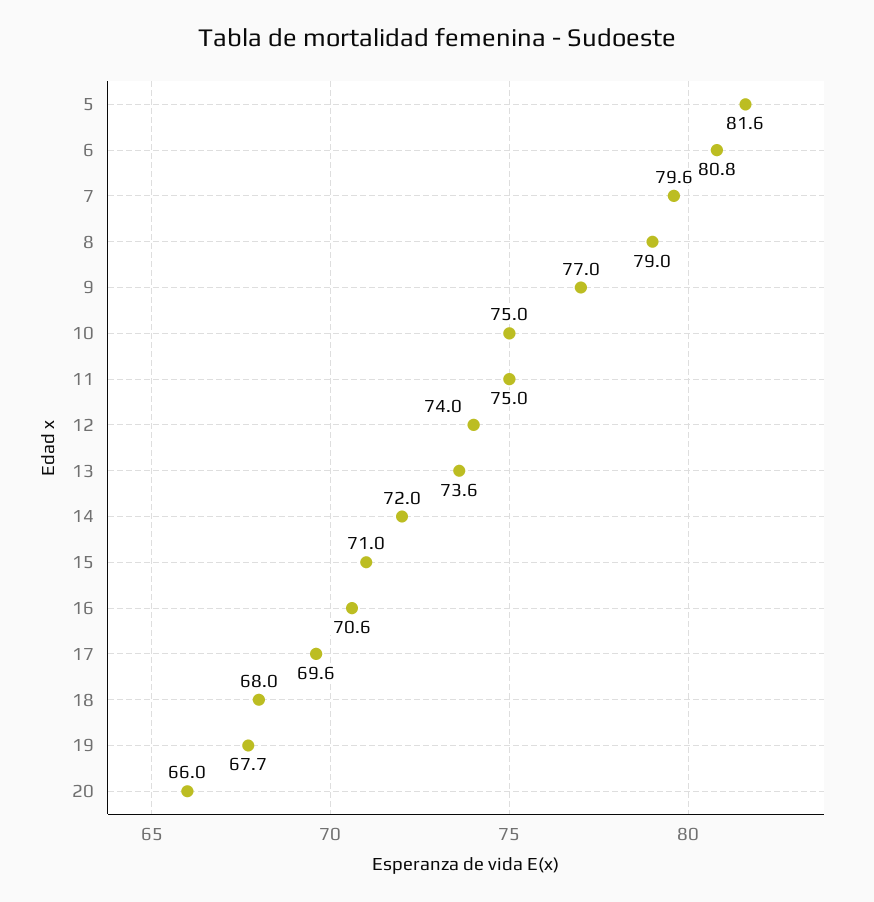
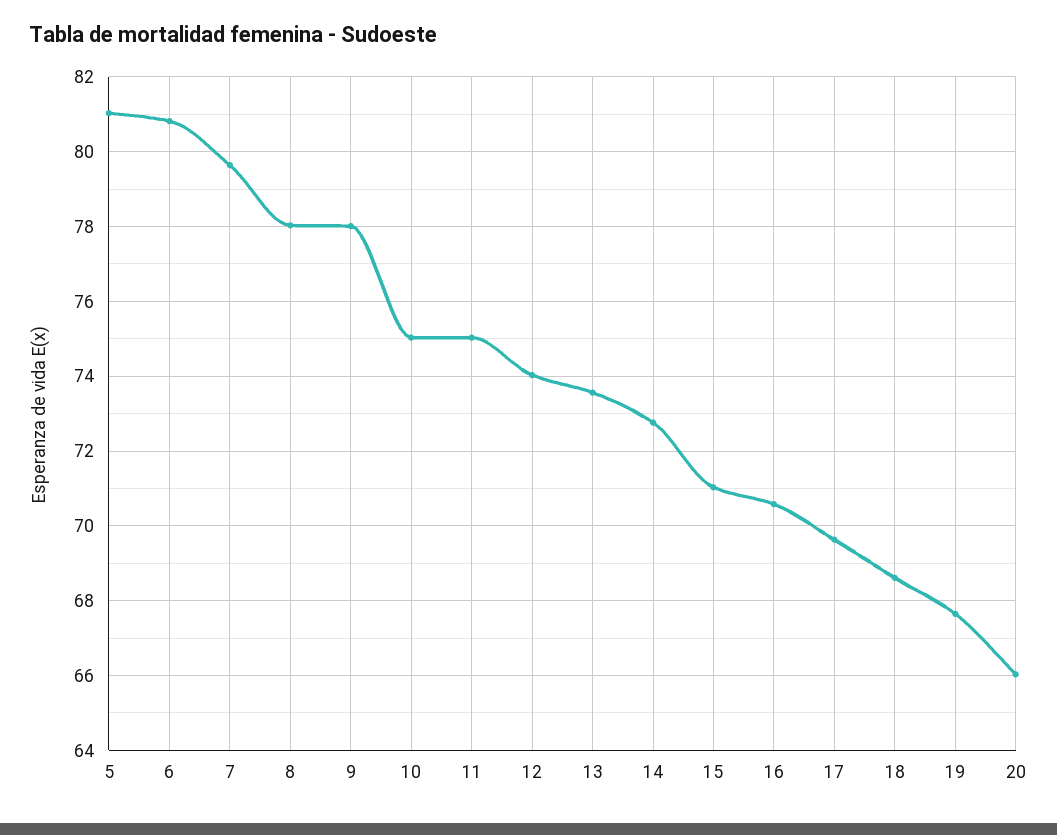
5: 81.6 -> 81
8: 79 -> 78
9: 77 -> 78
14: 72 -> 72.8
18: 68 -> 68.6

